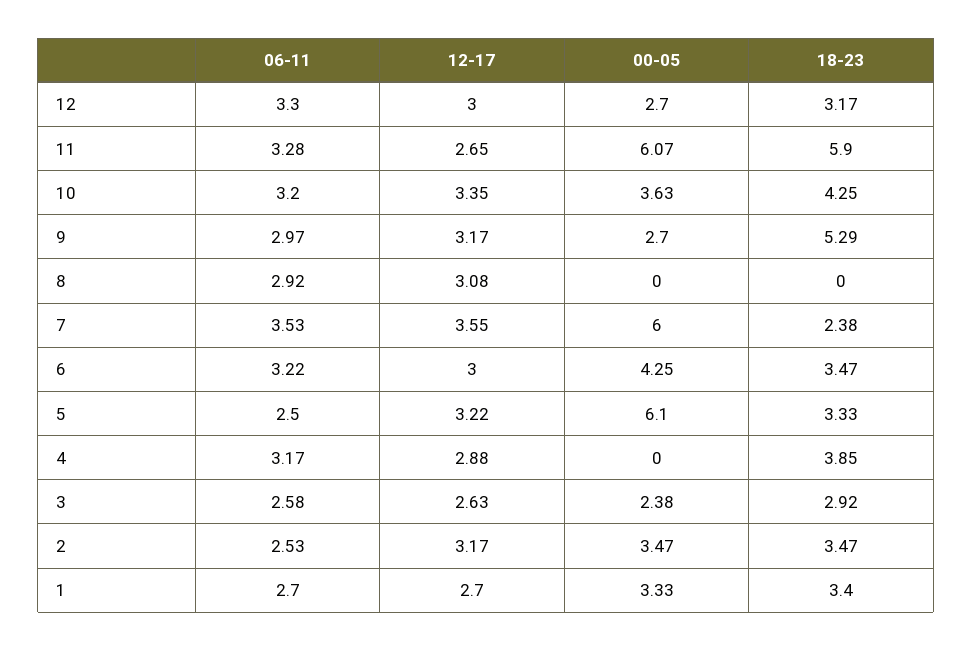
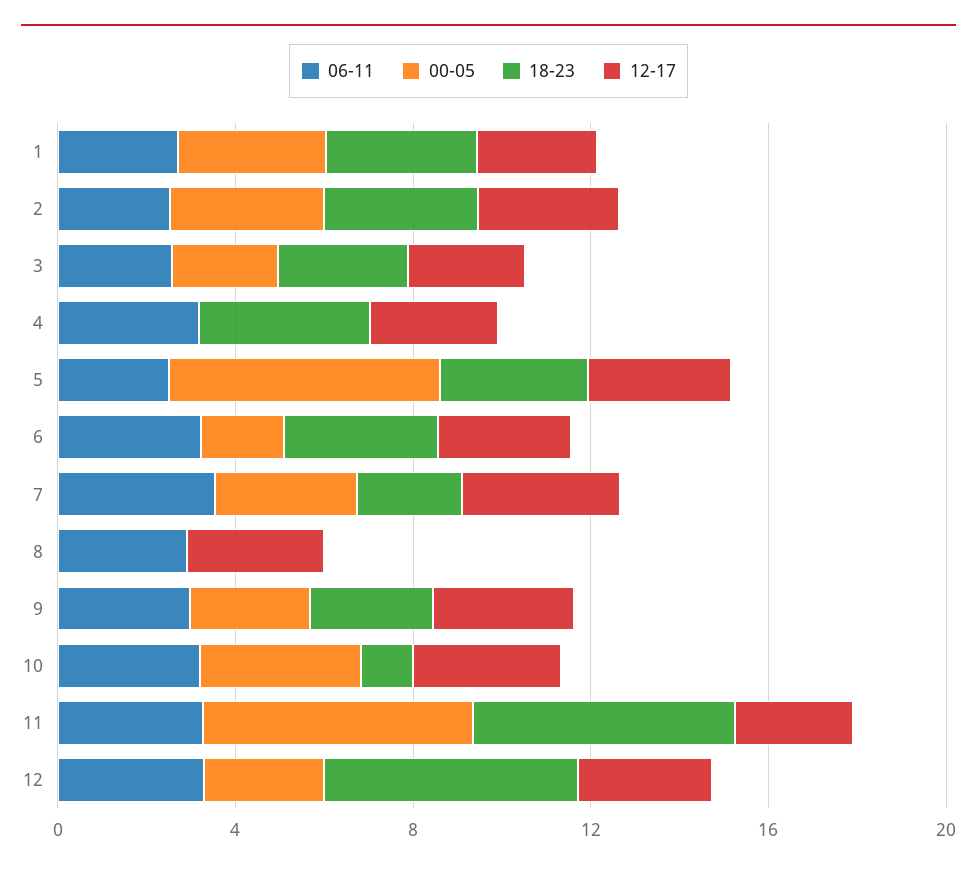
18-23, 12: 3.17 -> 6
18-23, 10: 4.25 -> 1
18-23, 9: 5.29 -> 3
00-05, 7: 6 -> 3
00-05, 6: 4.25 -> 2

